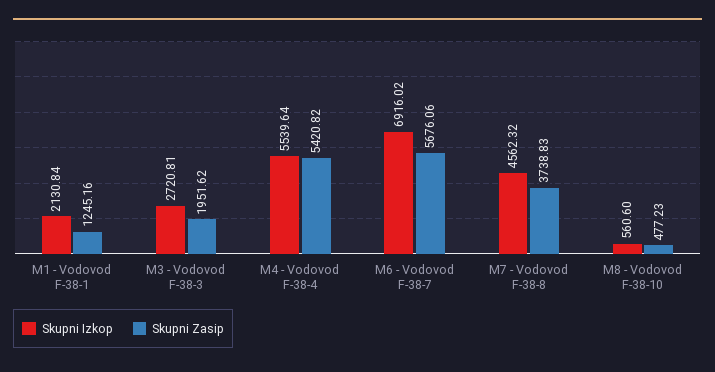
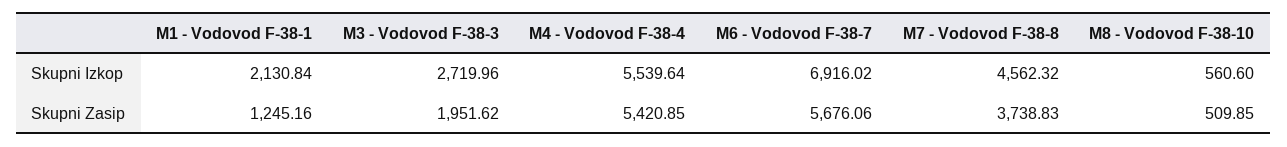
Skupni Izkop, M3 - Vodovod F-38-3: 2720.81 -> 2719.96
Skupni Zasip, M4 - Vodovod F-38-4: 5420.82 -> 5420.85
Skupni Zasip, M8 - Vodovod F-38-10: 477.23 -> 509.85

